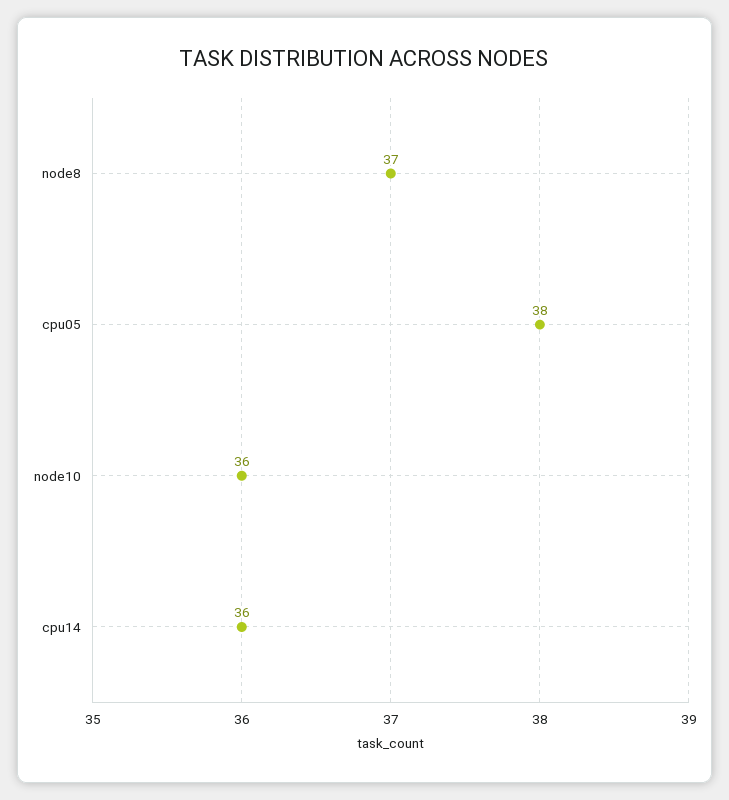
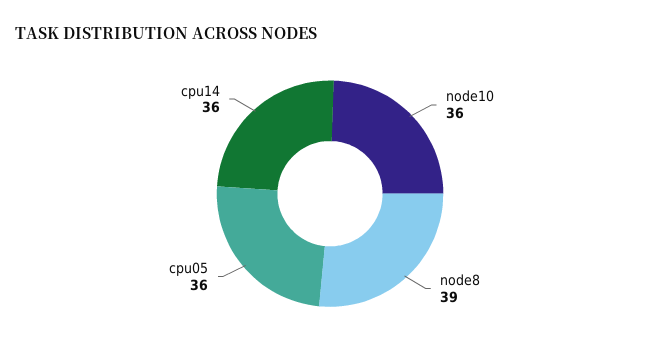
node8: 37 -> 39
cpu05: 38 -> 36

